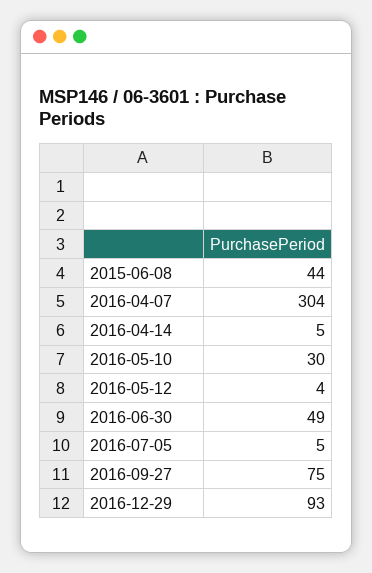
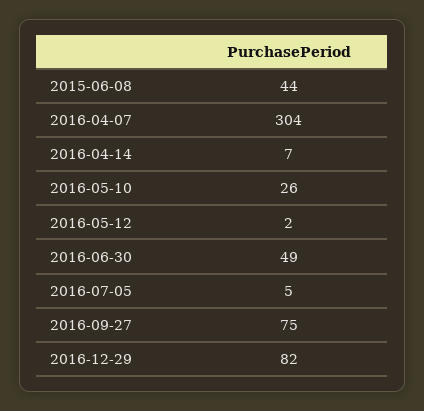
2016-04-14: 5 -> 7
2016-05-10: 30 -> 26
2016-05-12: 4 -> 2
2016-12-29: 93 -> 82

